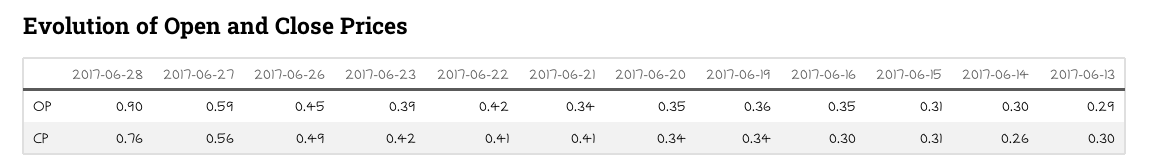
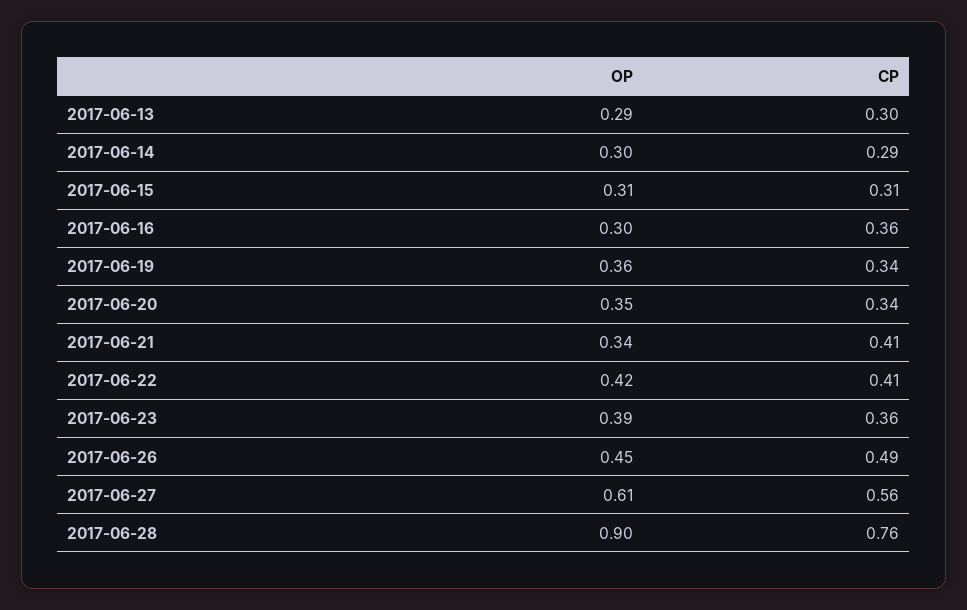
2017-06-27, OP: 0.59 -> 0.61
2017-06-16, OP: 0.35 -> 0.3
2017-06-23, CP: 0.42 -> 0.36
2017-06-16, CP: 0.3 -> 0.36
2017-06-14, CP: 0.26 -> 0.29

